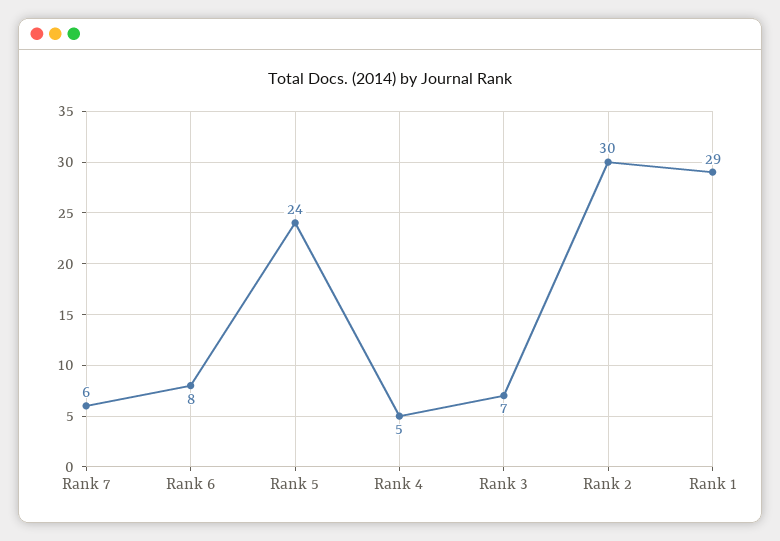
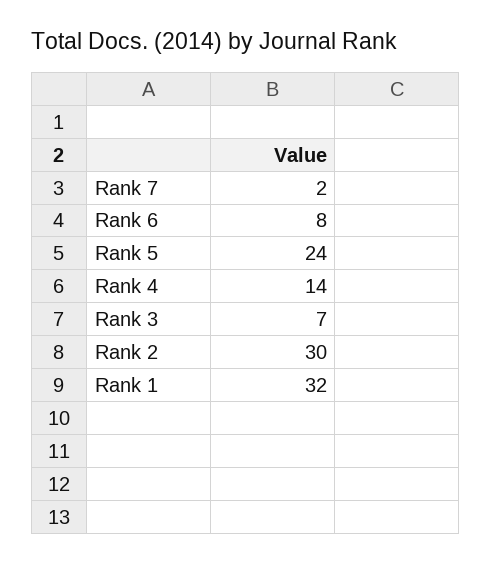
Rank 7: 6 -> 2
Rank 4: 5 -> 14
Rank 1: 29 -> 32

